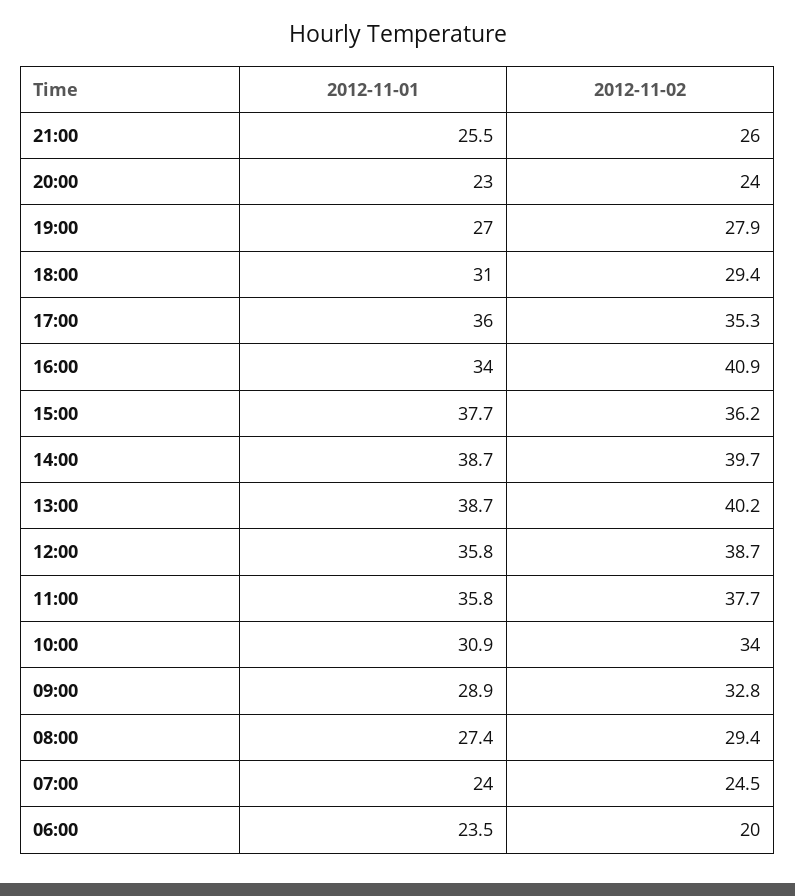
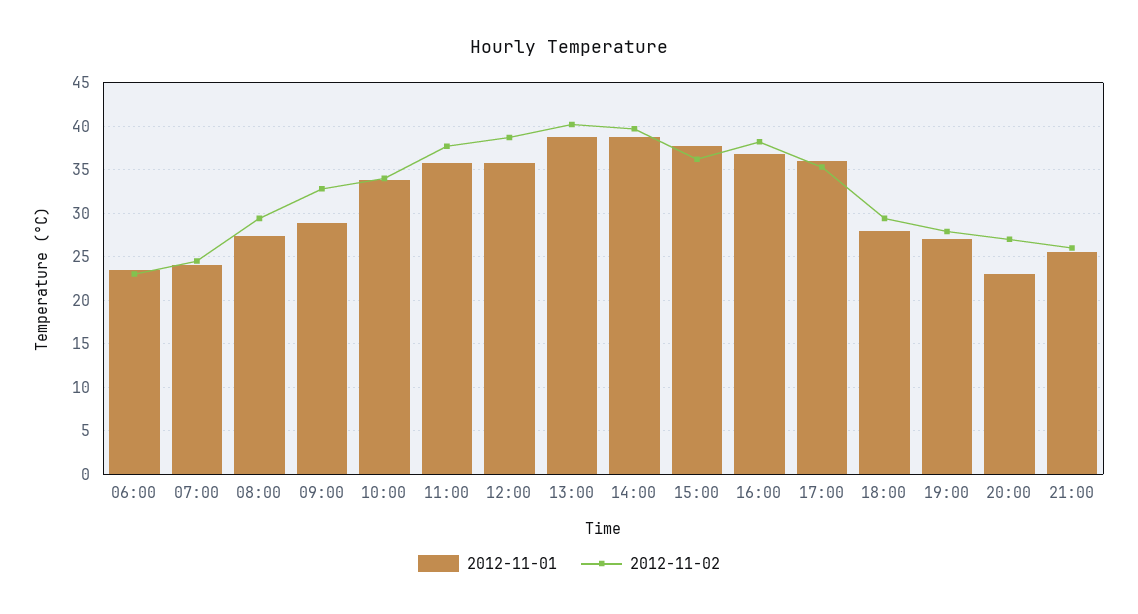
2012-11-02, 20:00: 24 -> 27
2012-11-01, 18:00: 31 -> 28
2012-11-01, 16:00: 34 -> 37
2012-11-02, 16:00: 40.9 -> 38
2012-11-01, 10:00: 30.9 -> 34
2012-11-02, 06:00: 20 -> 23

